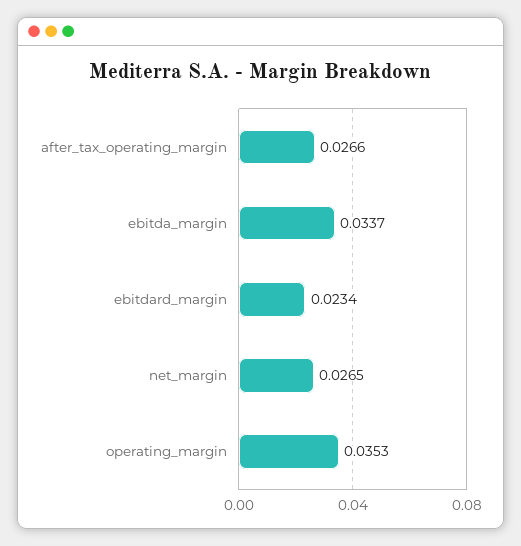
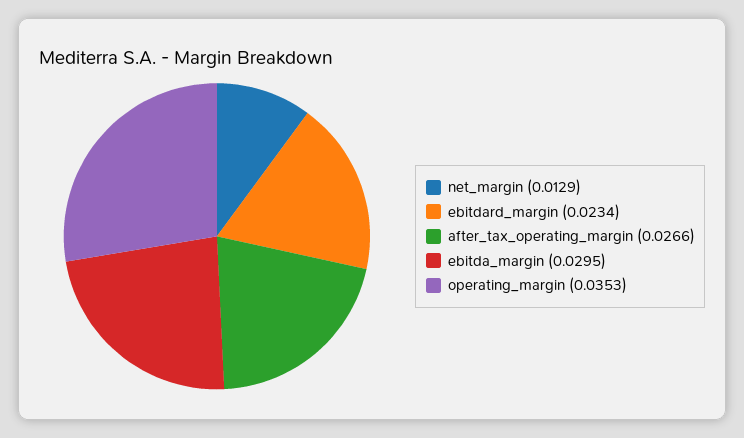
ebitda_margin: 0.0337 -> 0.0295
net_margin: 0.0265 -> 0.0129

